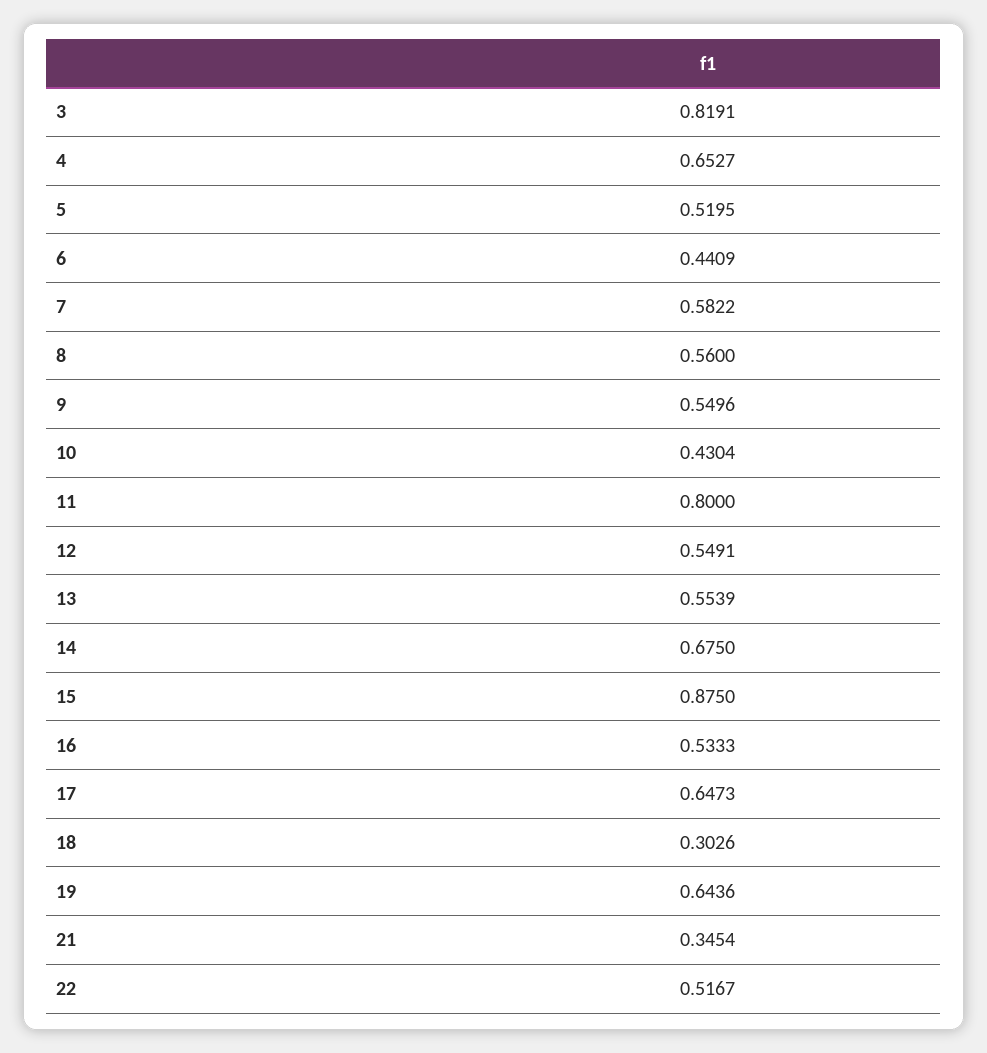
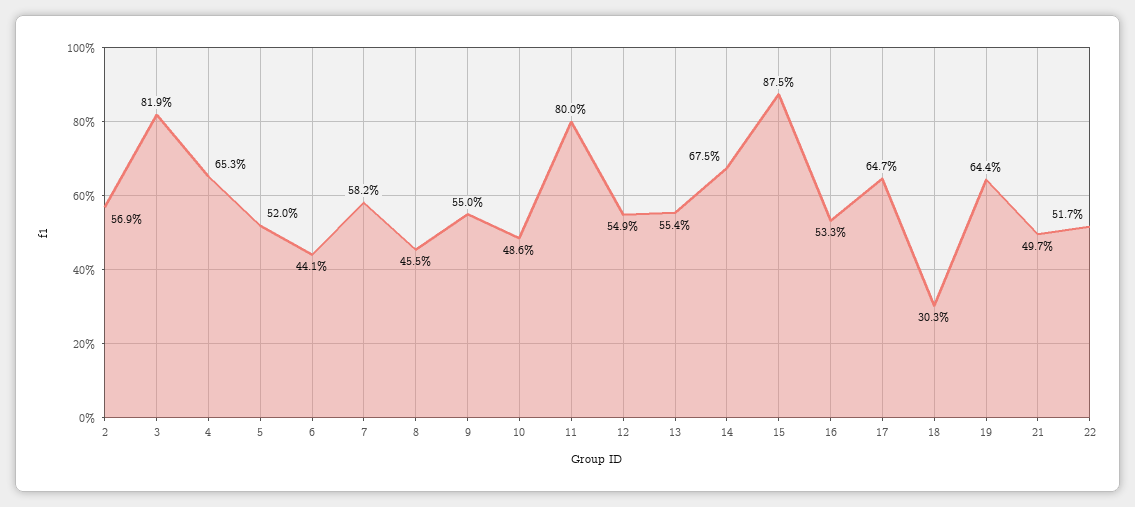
8: 0.56 -> 0.455
10: 0.4304 -> 0.486
21: 0.3454 -> 0.497
2: none -> 0.569

